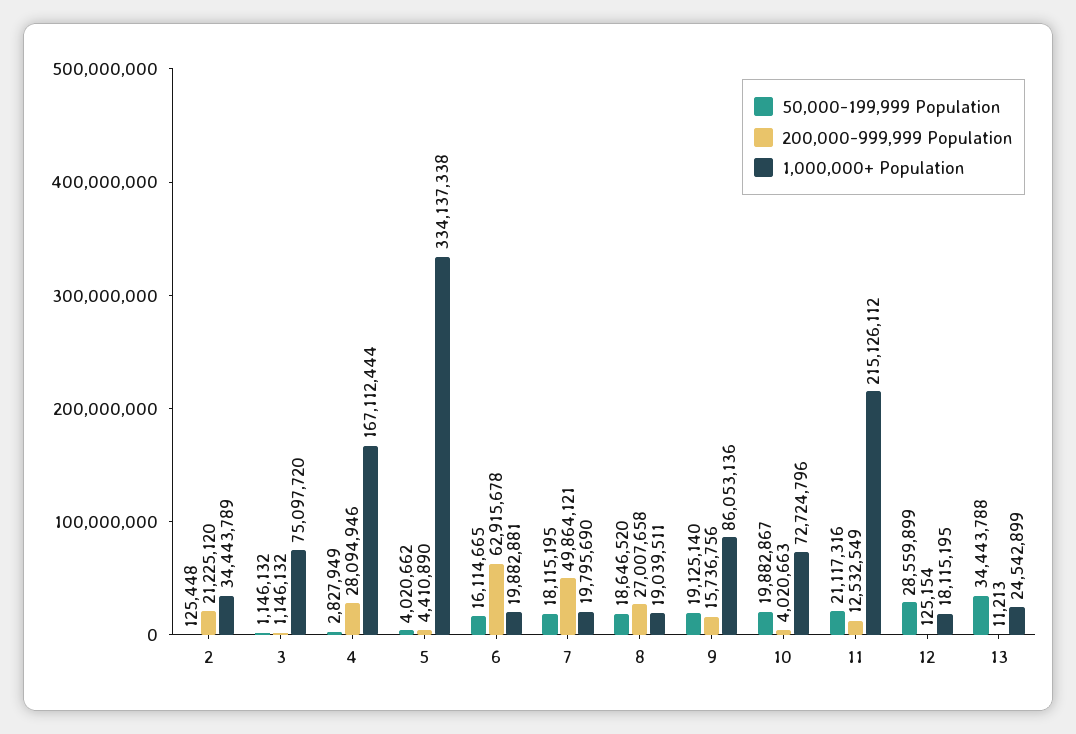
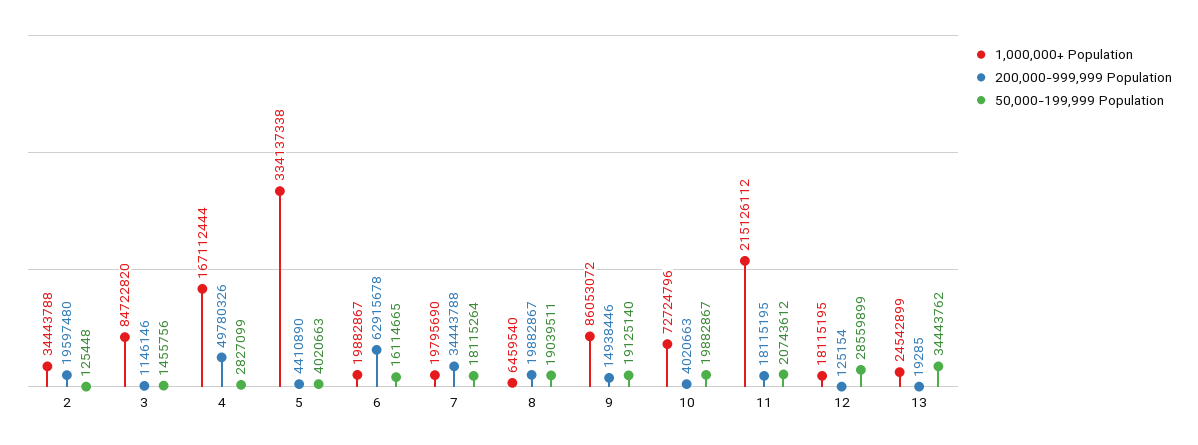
200,000-999,999 Population, 2: 21225120 -> 19597480
1,000,000+ Population, 2: 34443789 -> 34443788
50,000-199,999 Population, 3: 1146132 -> 1455756
200,000-999,999 Population, 3: 1146132 -> 1146146
1,000,000+ Population, 3: 75097720 -> 84722820
50,000-199,999 Population, 4: 2827949 -> 2827099
200,000-999,999 Population, 4: 28094946 -> 49780326
50,000-199,999 Population, 5: 4020662 -> 4020663
1,000,000+ Population, 6: 19882881 -> 19882867
50,000-199,999 Population, 7: 18115195 -> 18115264
200,000-999,999 Population, 7: 49864121 -> 34443788
50,000-199,999 Population, 8: 18646520 -> 19039511
200,000-999,999 Population, 8: 27007658 -> 19882867
1,000,000+ Population, 8: 19039511 -> 6459540
200,000-999,999 Population, 9: 15736756 -> 14938446
1,000,000+ Population, 9: 86053136 -> 86053072
50,000-199,999 Population, 11: 21117316 -> 20743612
200,000-999,999 Population, 11: 12532549 -> 18115195
50,000-199,999 Population, 13: 34443788 -> 34443762
200,000-999,999 Population, 13: 11213 -> 19285

